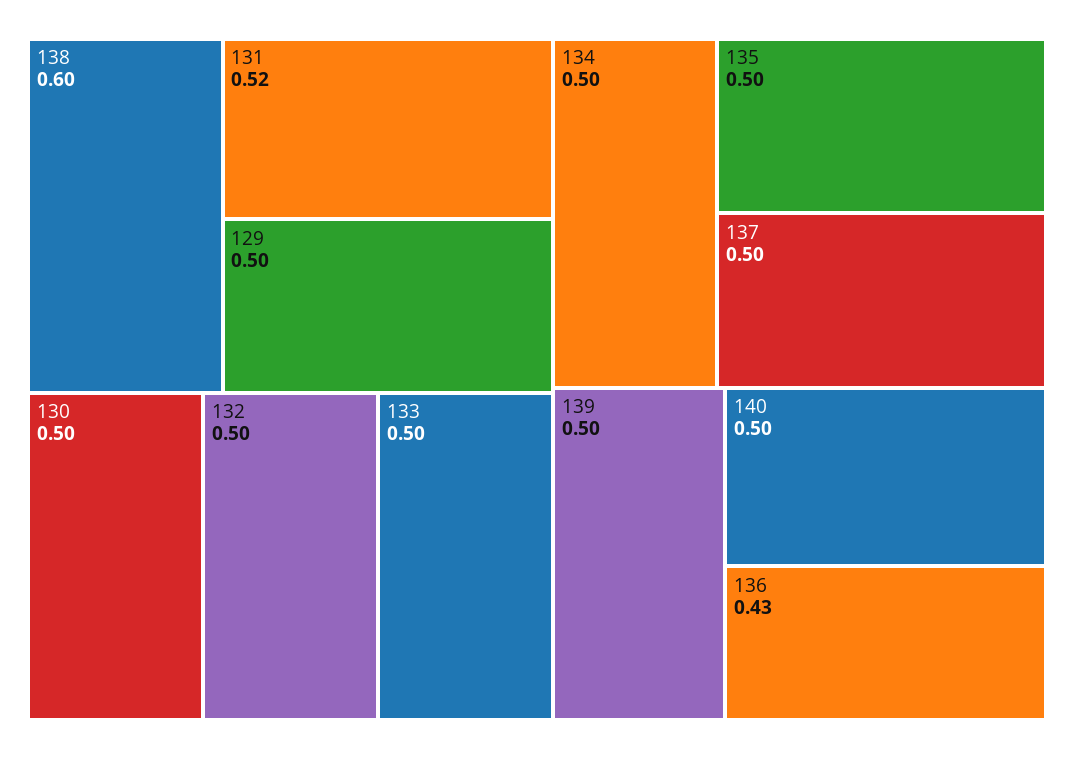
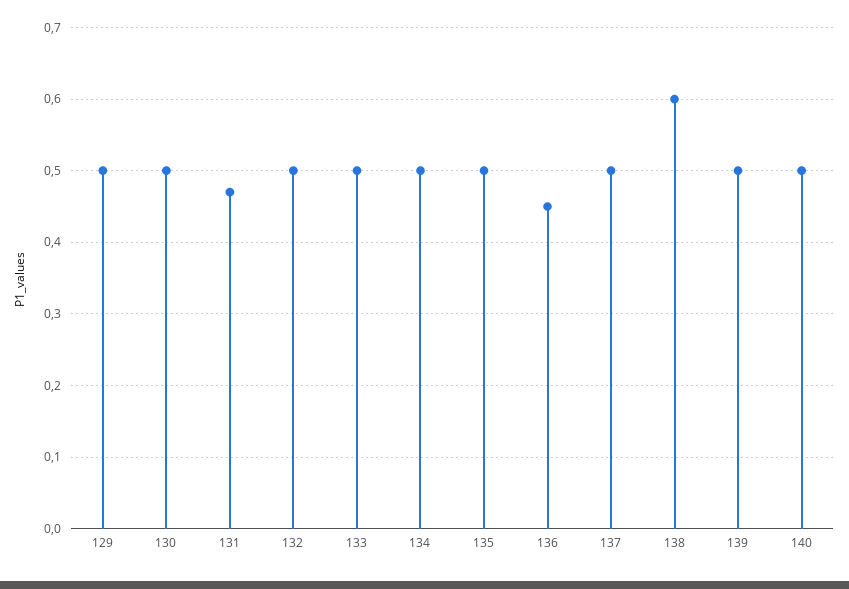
131: 0.52 -> 0.47
136: 0.43 -> 0.45

